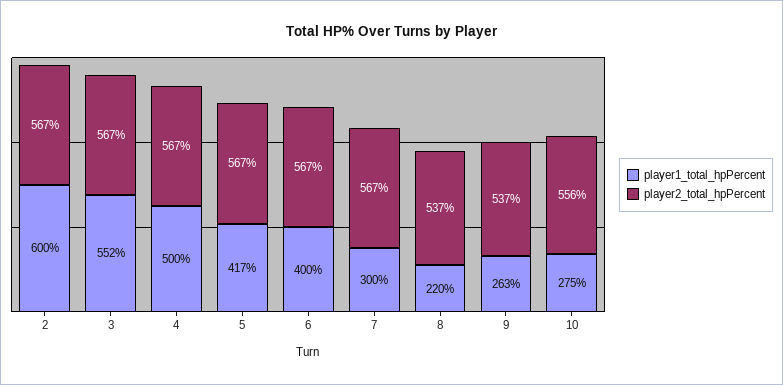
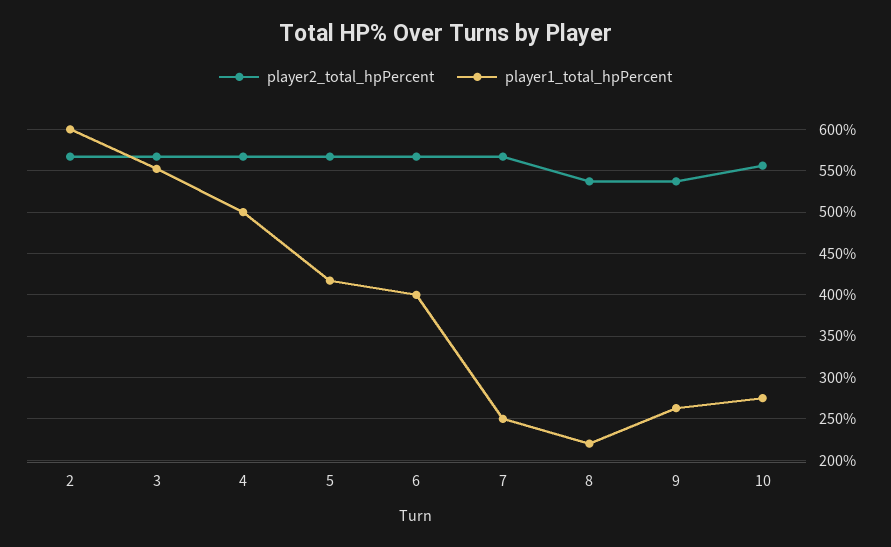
player1_total_hpPercent, 7: 300 -> 250

